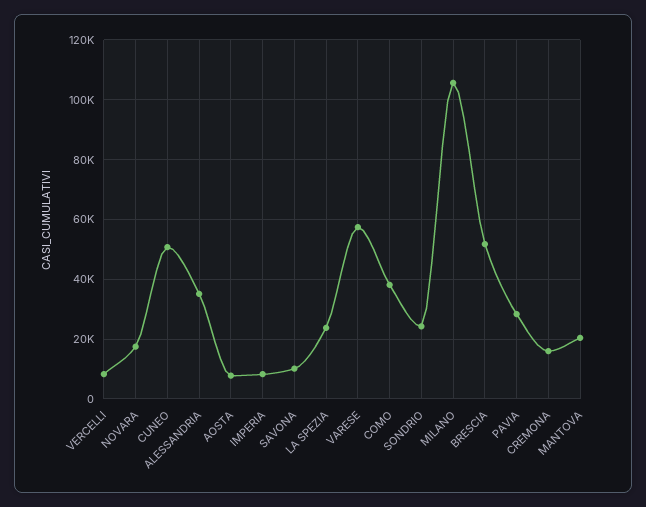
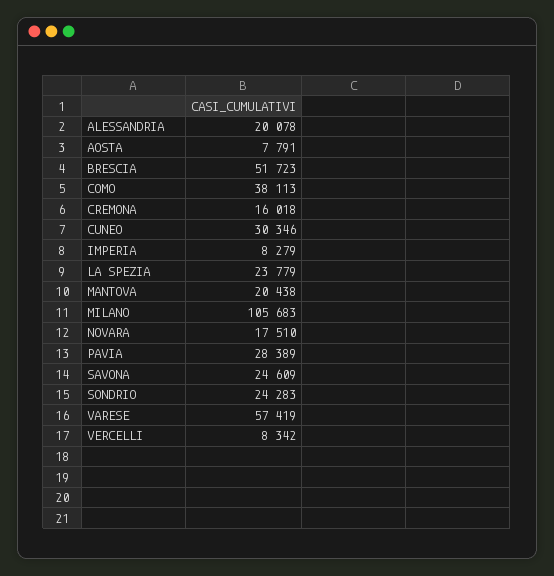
CUNEO: 50000 -> 30346
ALESSANDRIA: 35000 -> 20078
SAVONA: 10000 -> 24609

